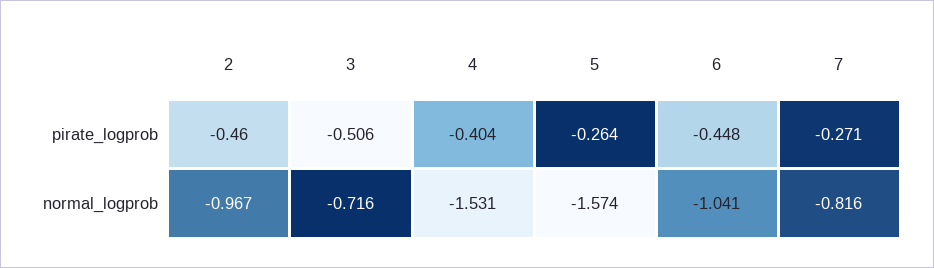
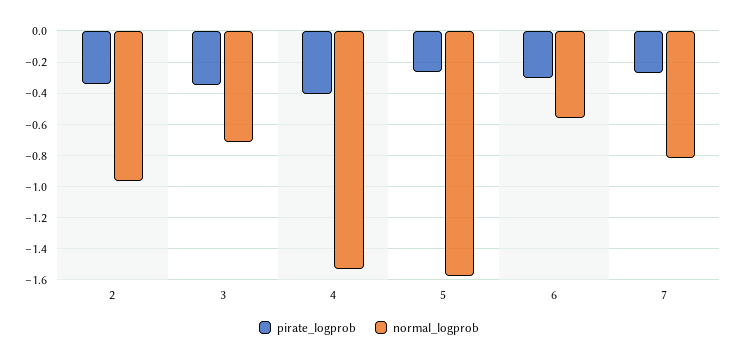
pirate_logprob, 2: -0.46 -> -0.35
pirate_logprob, 3: -0.506 -> -0.35
pirate_logprob, 6: -0.448 -> -0.3
normal_logprob, 6: -1.041 -> -0.55

